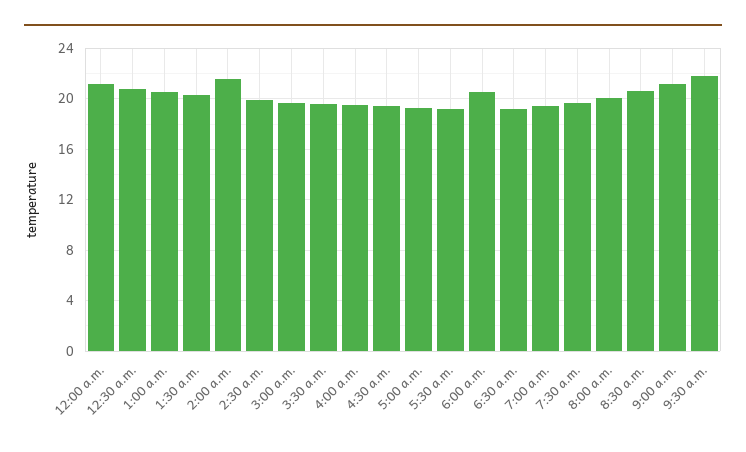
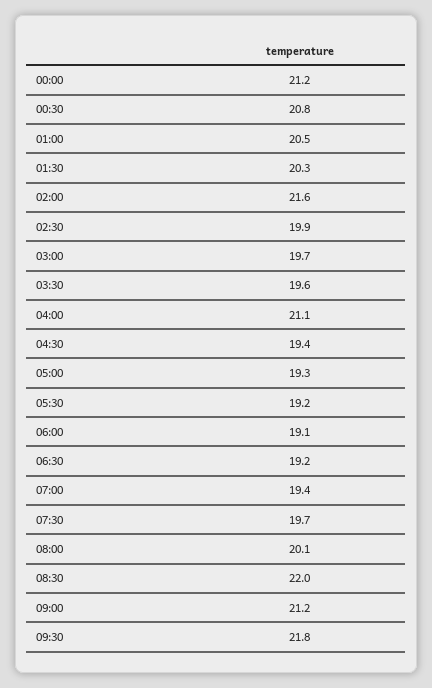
4:00 a.m.: 19.5 -> 21.1
6:00 a.m.: 20.5 -> 19.1
8:30 a.m.: 20.5 -> 22

